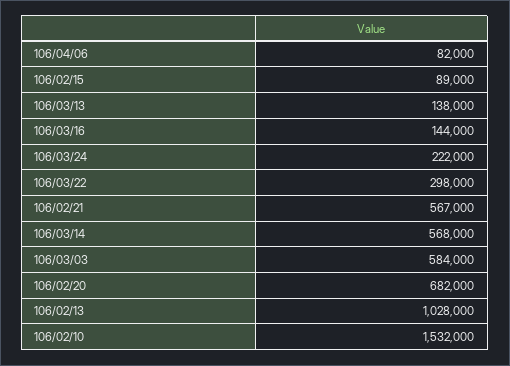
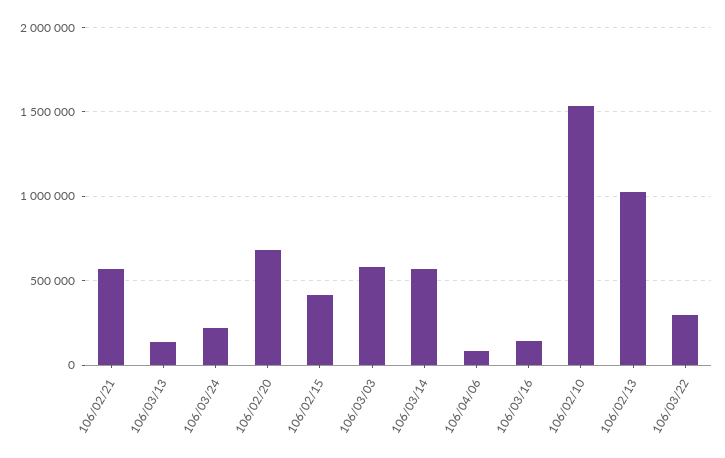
106/02/15: 89000 -> 400000

